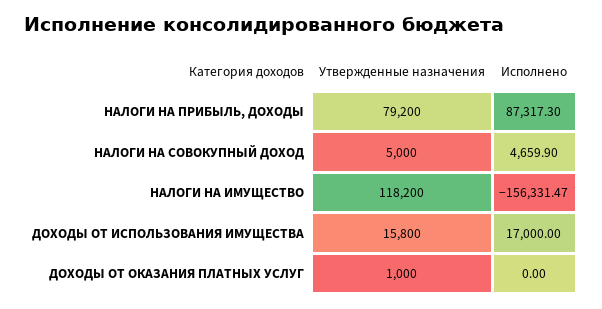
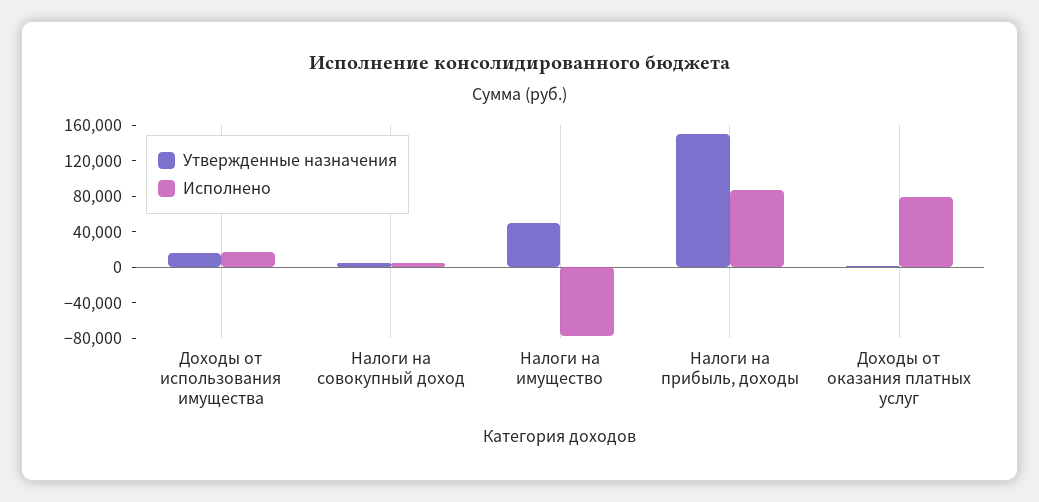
Утвержденные назначения, НАЛОГИ НА ПРИБЫЛЬ, ДОХОДЫ: 79200 -> 150000
Утвержденные назначения, НАЛОГИ НА ИМУЩЕСТВО: 118200 -> 50000
Исполнено, НАЛОГИ НА ИМУЩЕСТВО: -156331.47 -> -80000
Исполнено, ДОХОДЫ ОТ ОКАЗАНИЯ ПЛАТНЫХ УСЛУГ: 0 -> 80000

